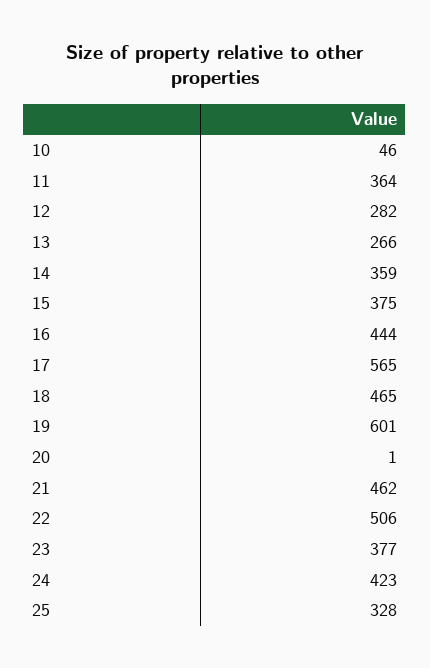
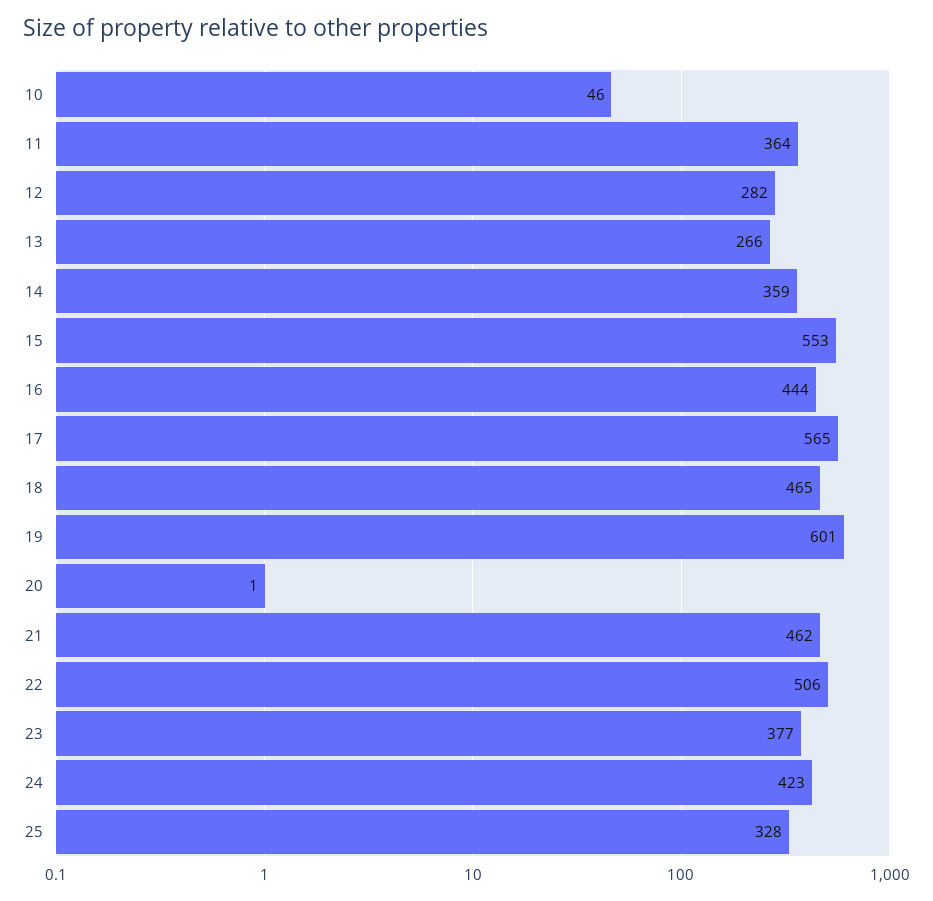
15: 375 -> 553

